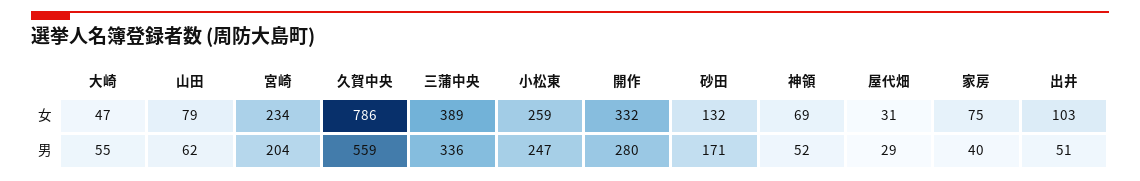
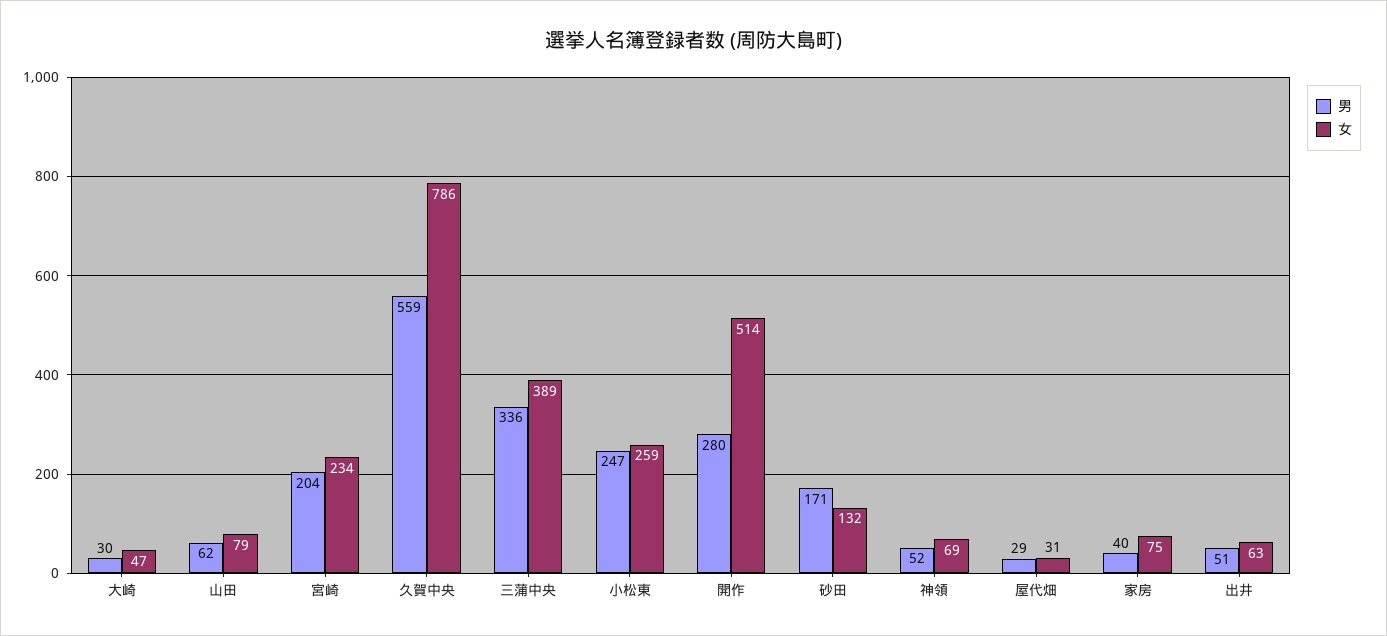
女, 開作: 332 -> 514
女, 出井: 103 -> 63
男, 大崎: 55 -> 30

